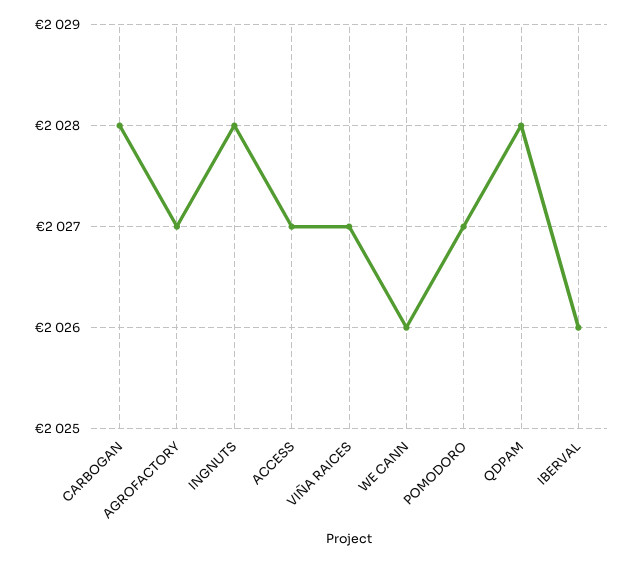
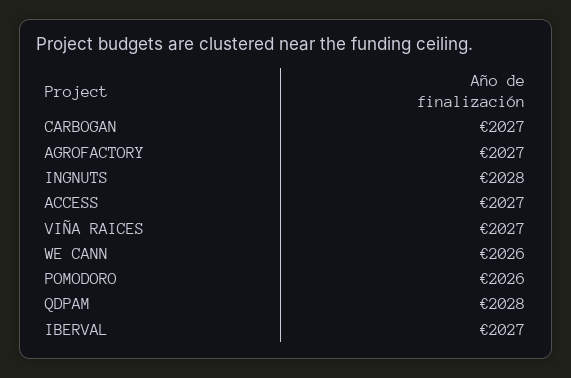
CARBOGAN: 2028 -> 2027
POMODORO: 2027 -> 2026
IBERVAL: 2026 -> 2027

